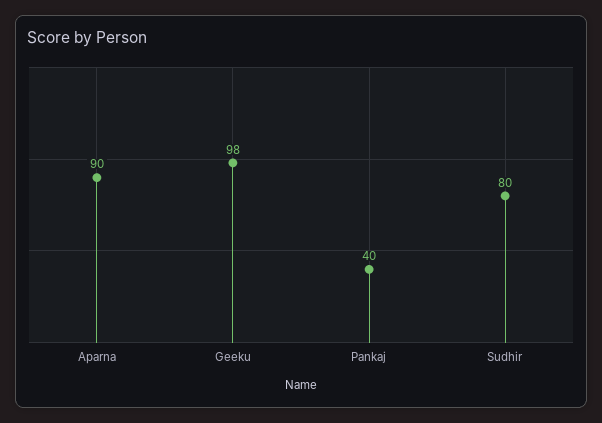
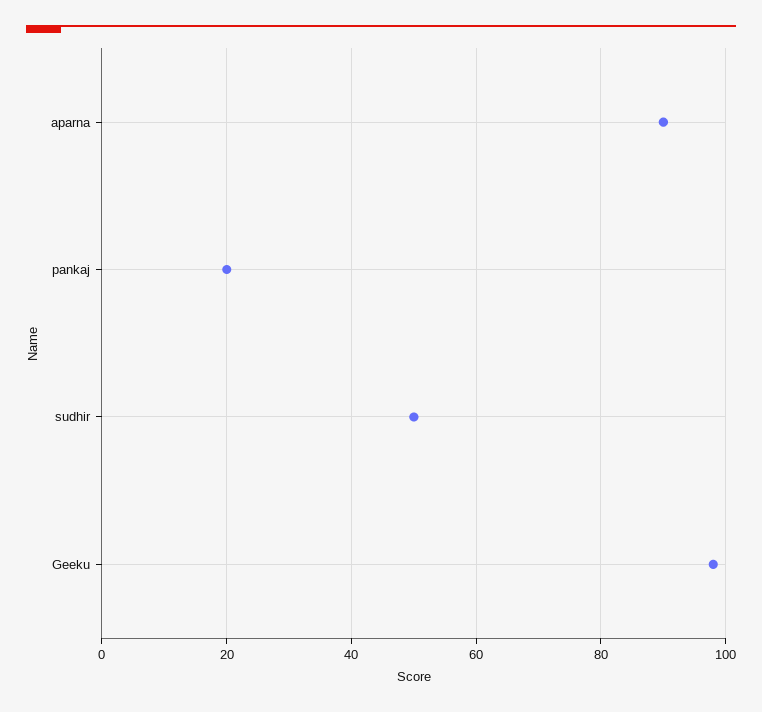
Pankaj: 40 -> 20
Sudhir: 80 -> 50

